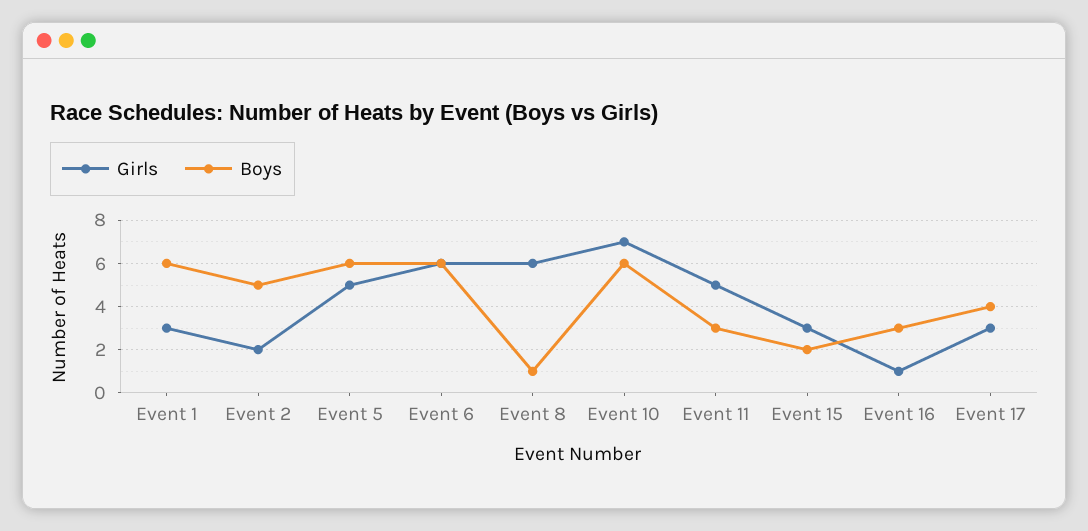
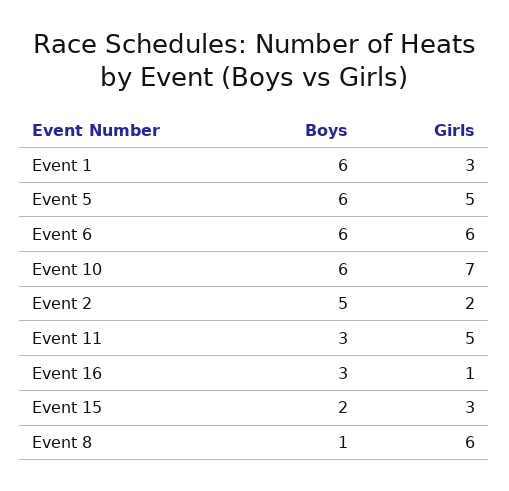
Girls, Event 17: 3 -> none
Boys, Event 17: 4 -> none

